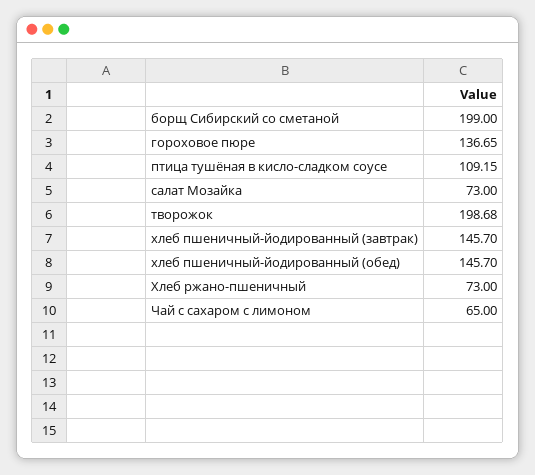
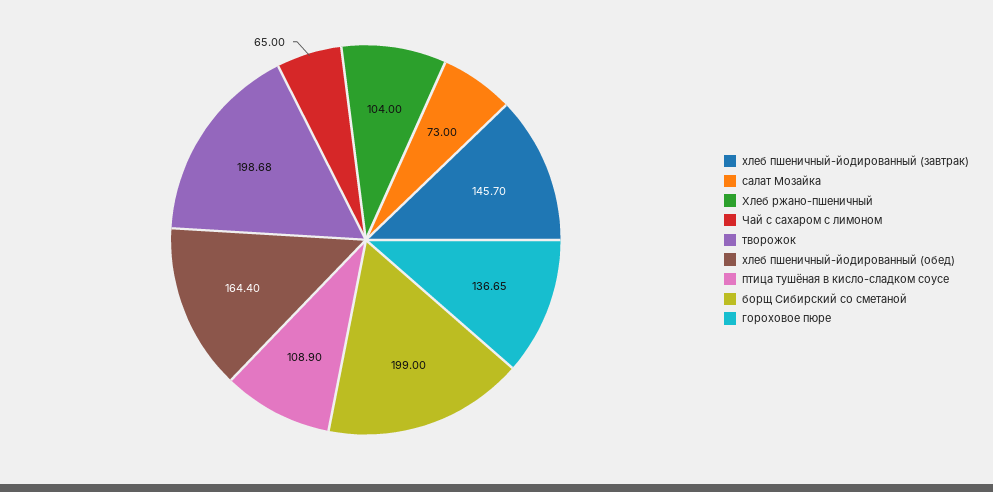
птица тушёная в кисло-сладком соусе: 109.15 -> 108.9
хлеб пшеничный-йодированный (обед): 145.7 -> 164.4
Хлеб ржано-пшеничный: 73 -> 104

